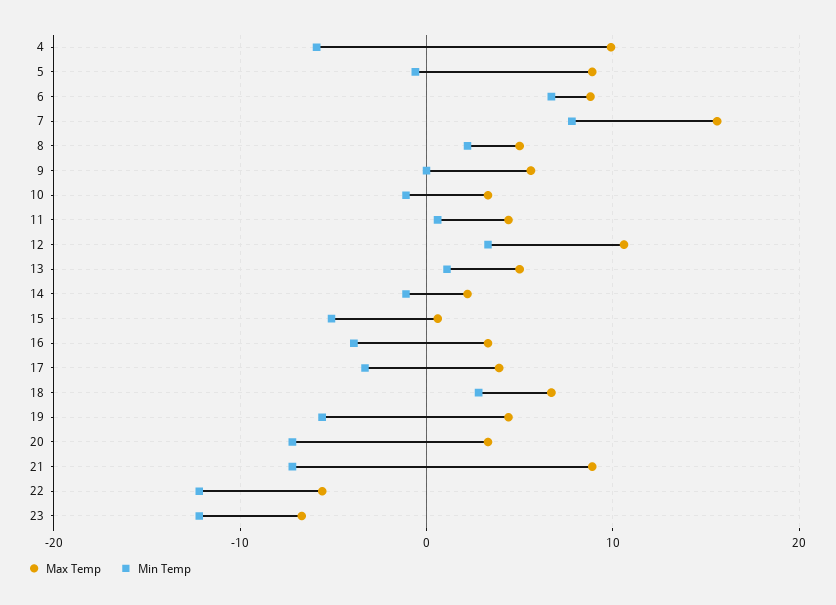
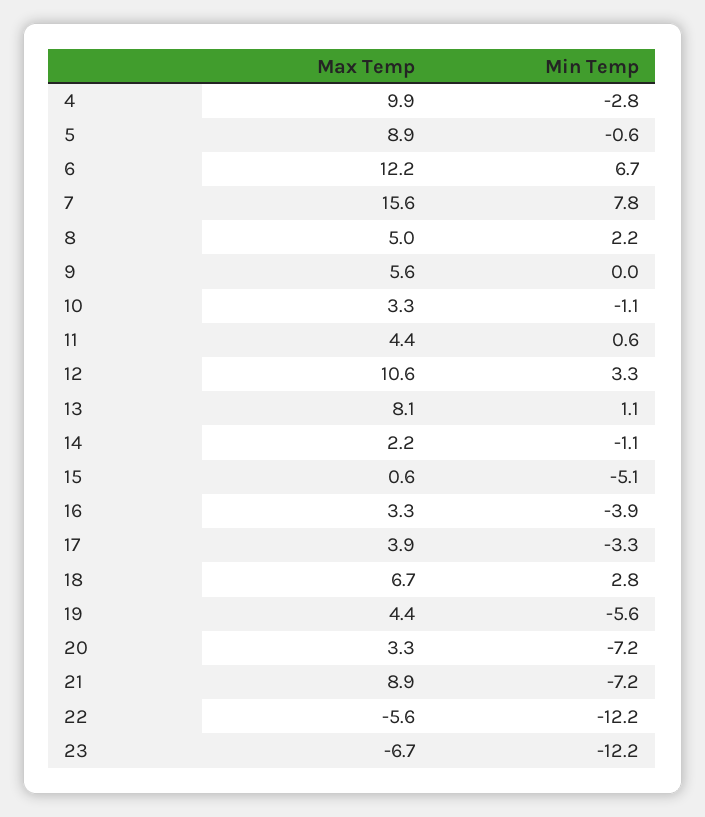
Min Temp, 4: -6 -> -2.8
Max Temp, 6: 9 -> 12.2
Max Temp, 13: 5 -> 8.1

